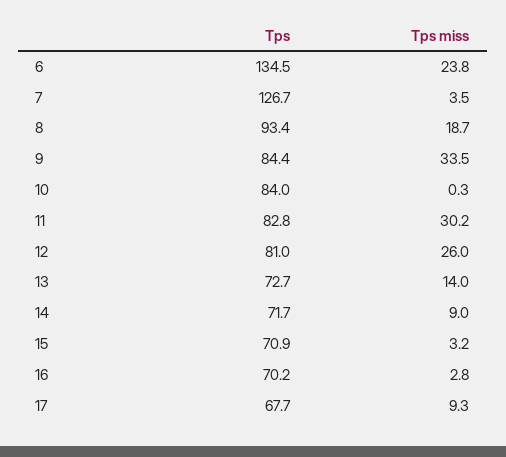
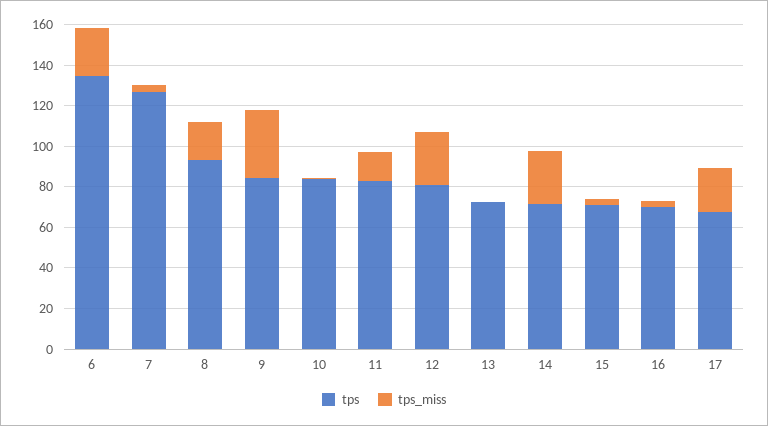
Tps miss, 11: 30.2 -> 15
Tps miss, 13: 14 -> 0
Tps miss, 14: 9 -> 25
Tps miss, 17: 9.3 -> 20

